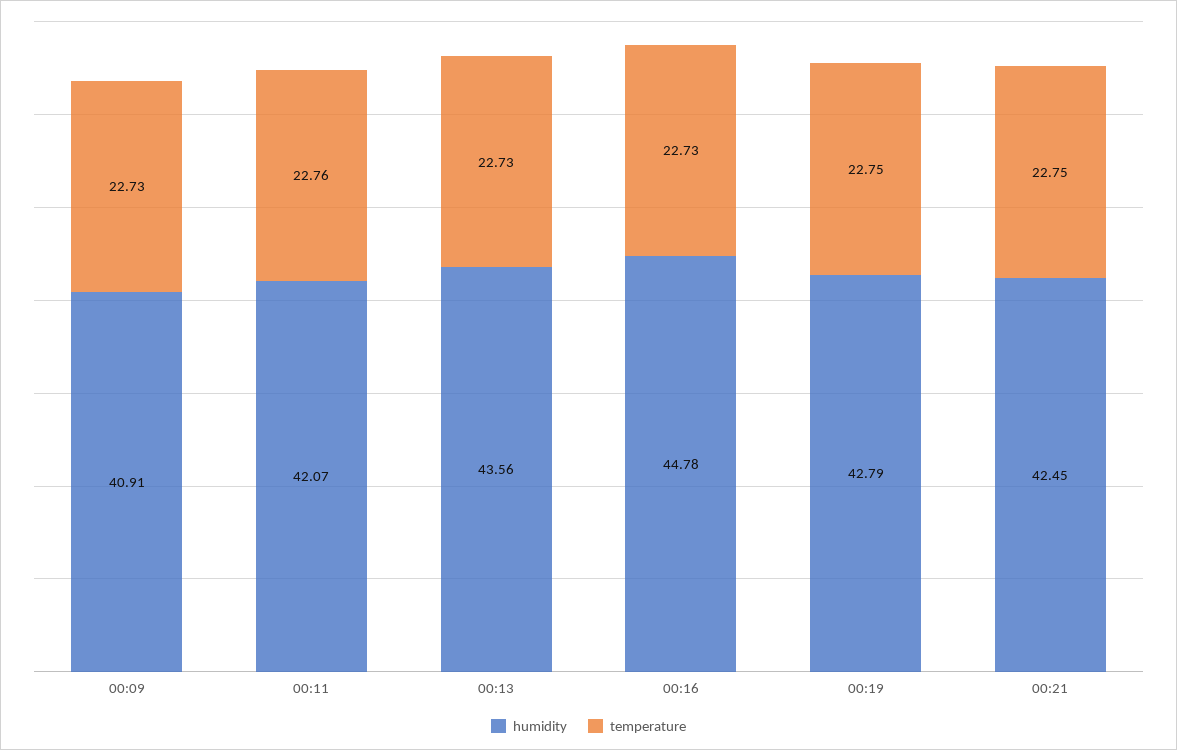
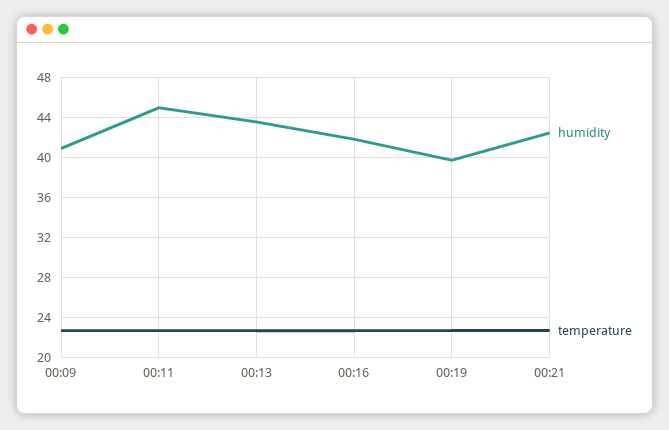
humidity, 00:11: 42.07 -> 45
humidity, 00:16: 44.78 -> 42
humidity, 00:19: 42.79 -> 40

